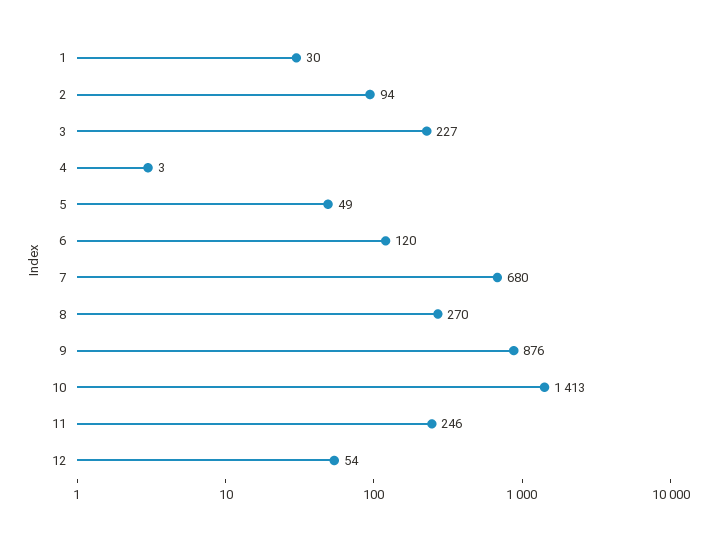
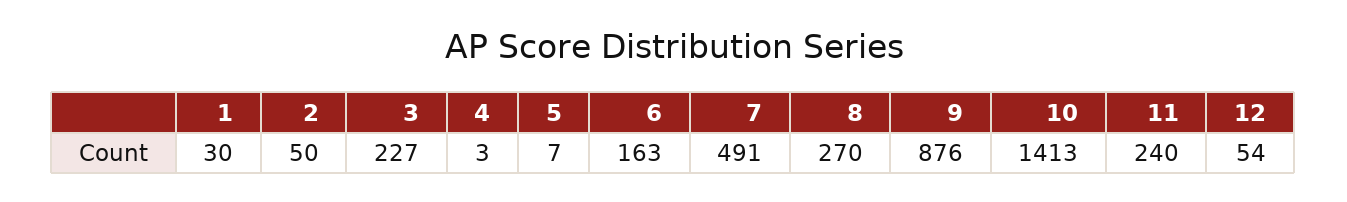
2: 94 -> 50
5: 49 -> 7
6: 120 -> 163
7: 680 -> 491
11: 246 -> 240

